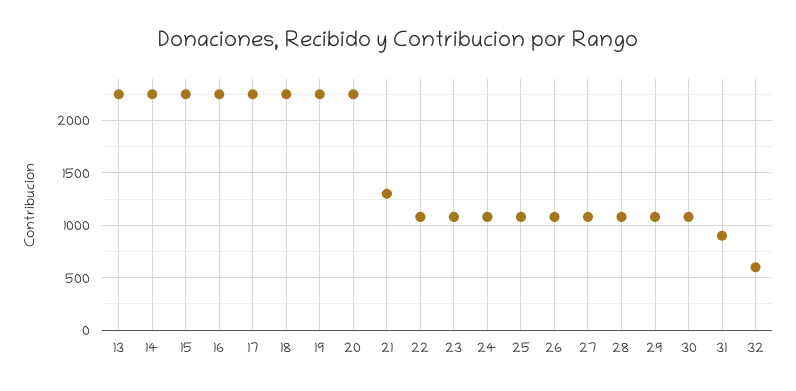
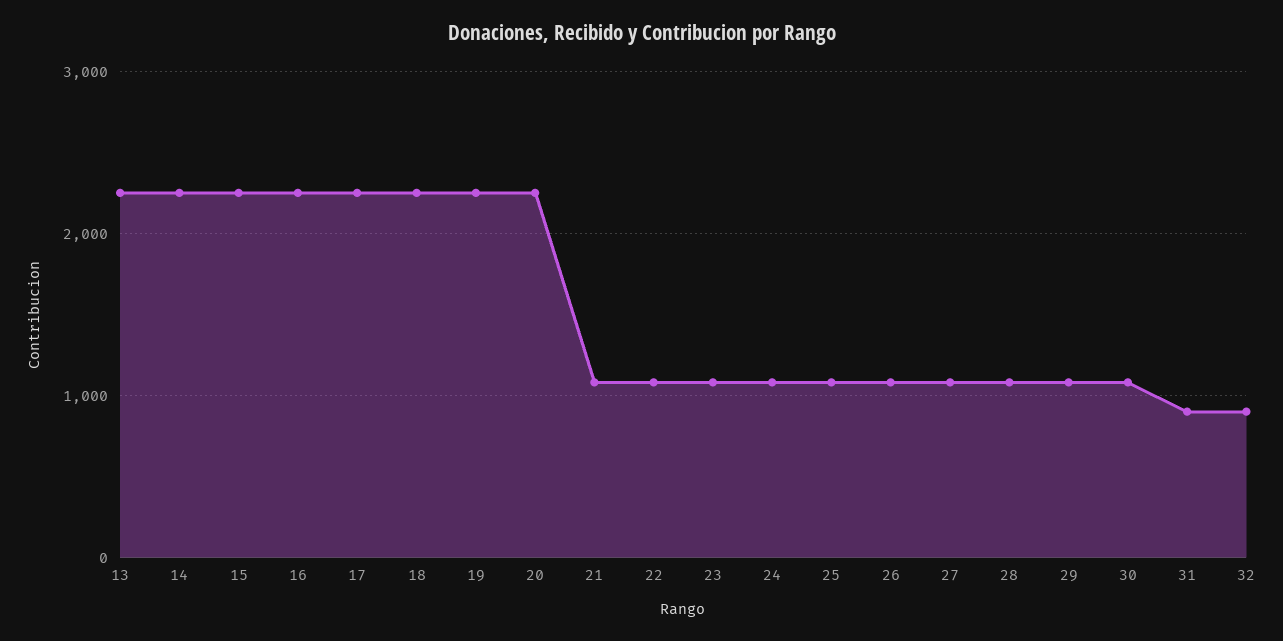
21: 1300 -> 1100
32: 600 -> 900

